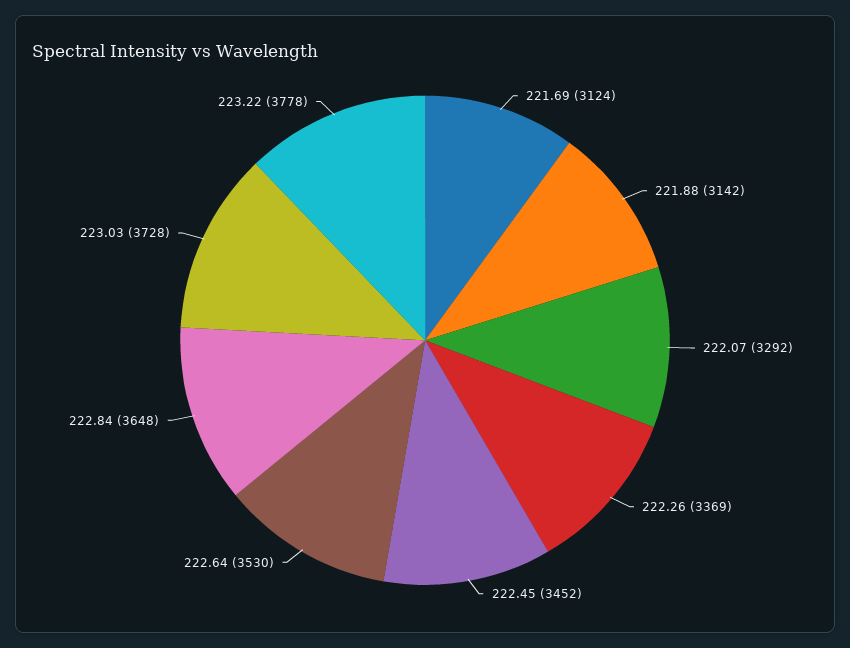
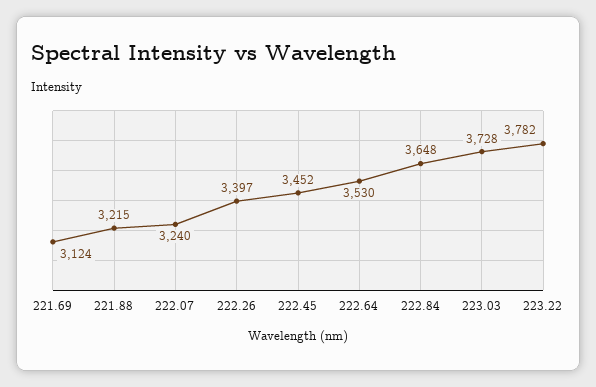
221.88: 3142 -> 3215
222.07: 3292 -> 3240
222.26: 3369 -> 3397
223.22: 3778 -> 3782

